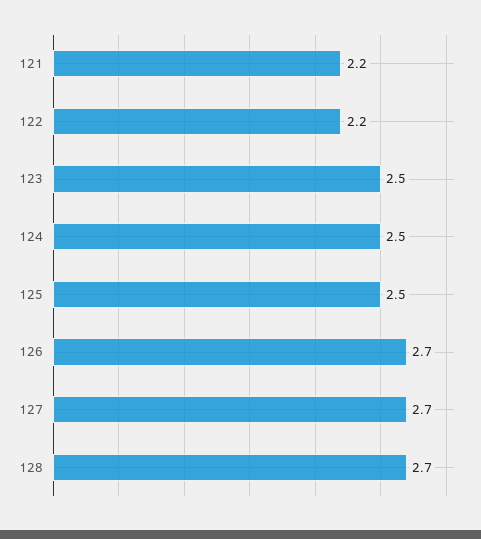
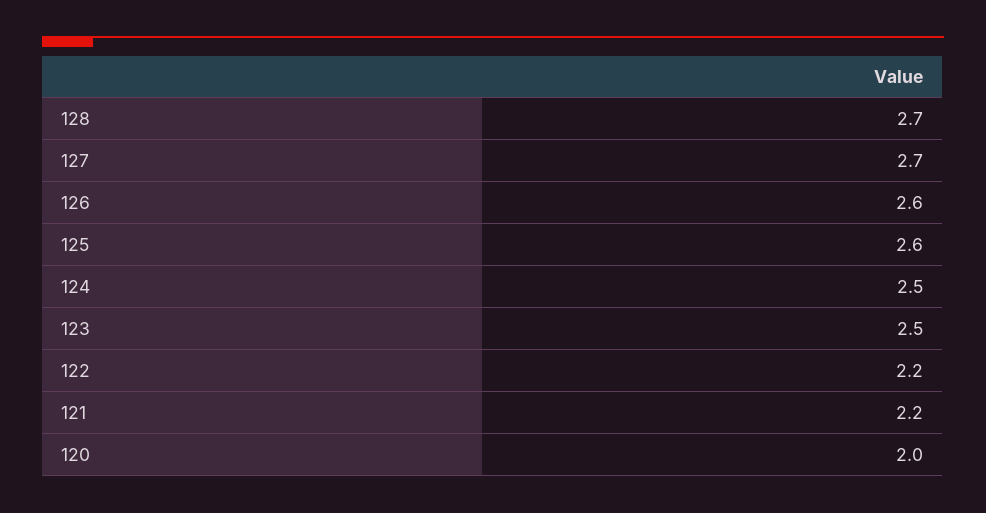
125: 2.5 -> 2.6
126: 2.7 -> 2.6
120: none -> 2

